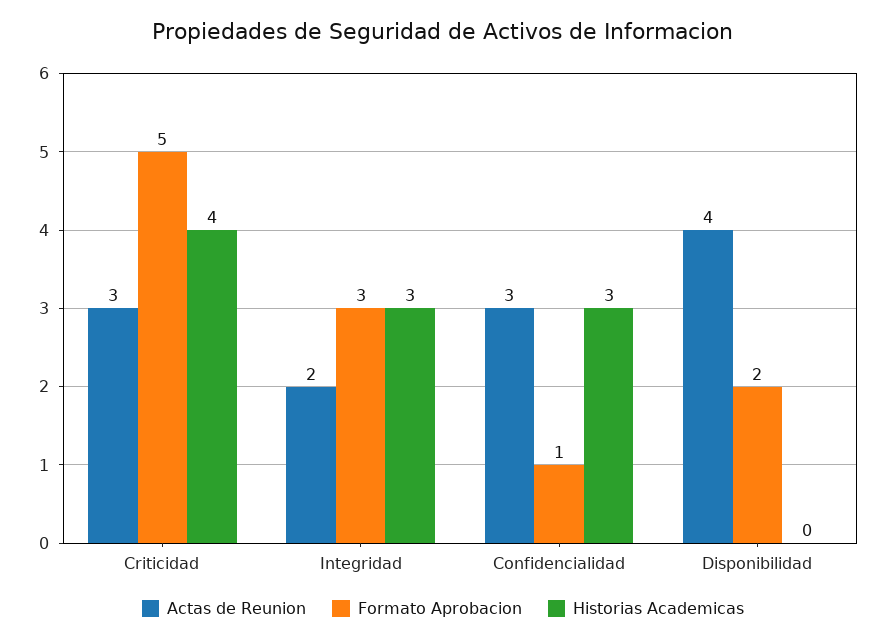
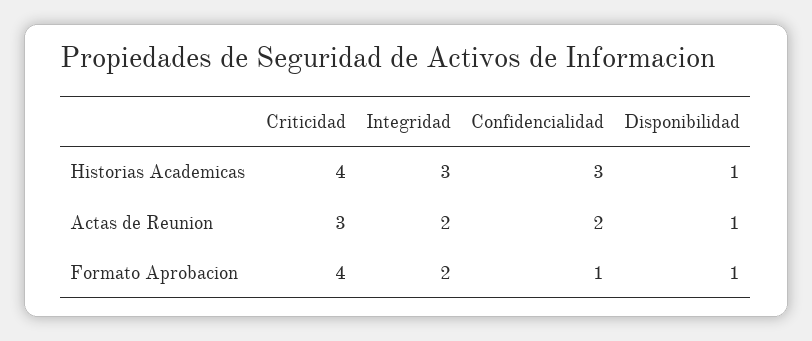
Formato Aprobacion, Criticidad: 5 -> 4
Formato Aprobacion, Integridad: 3 -> 2
Actas de Reunion, Confidencialidad: 3 -> 2
Actas de Reunion, Disponibilidad: 4 -> 1
Formato Aprobacion, Disponibilidad: 2 -> 1
Historias Academicas, Disponibilidad: 0 -> 1

